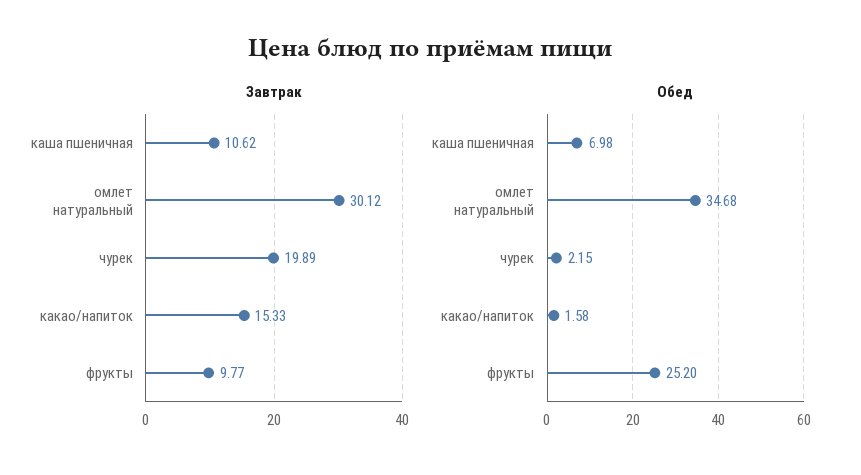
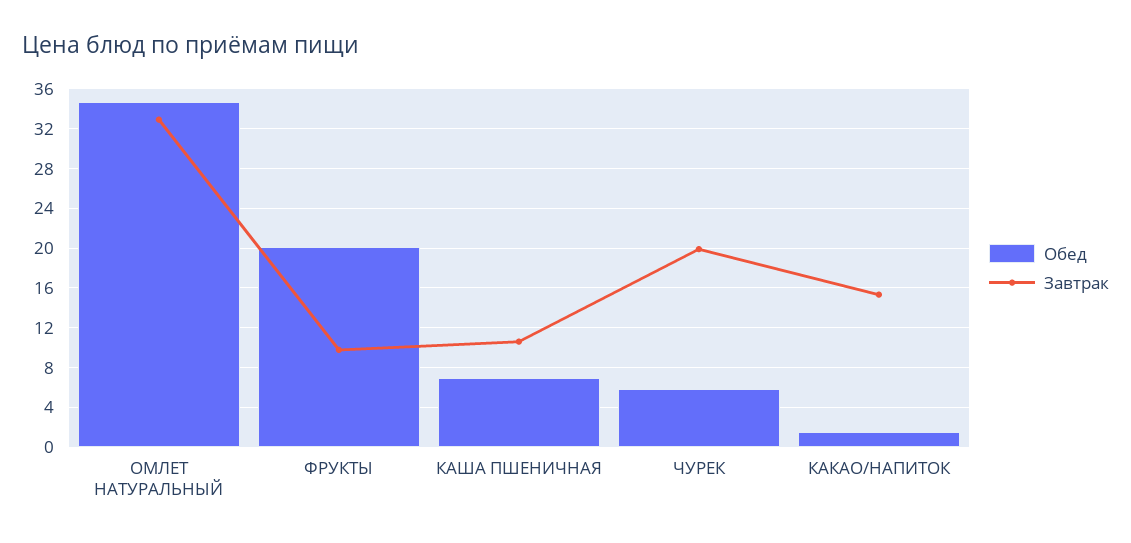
Завтрак, омлет натуральный: 30.12 -> 33
Обед, чурек: 2.15 -> 6
Обед, фрукты: 25.2 -> 20

